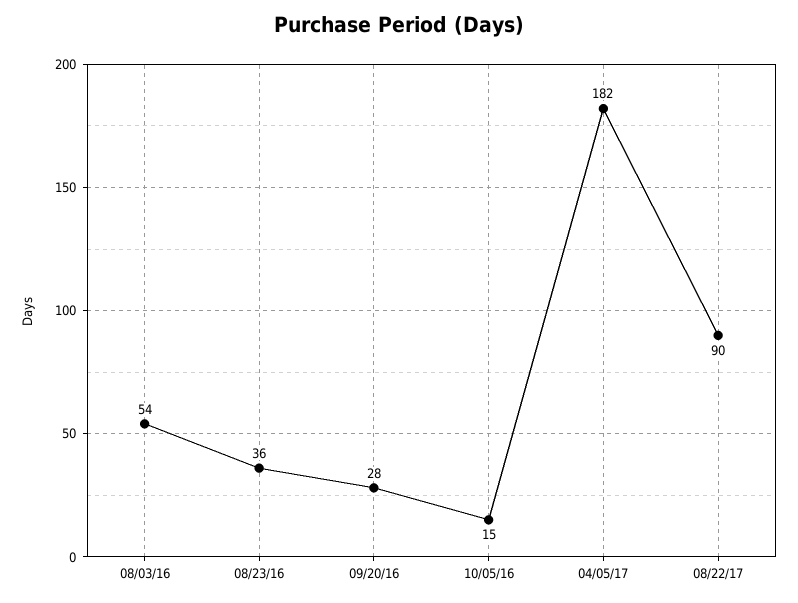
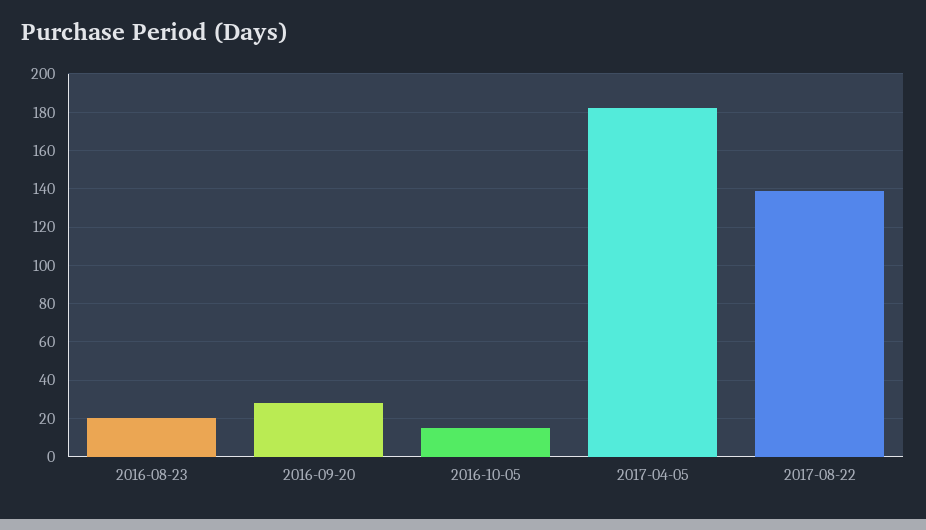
08/03/16: 54 -> none
08/23/16: 36 -> 20
08/22/17: 90 -> 140

